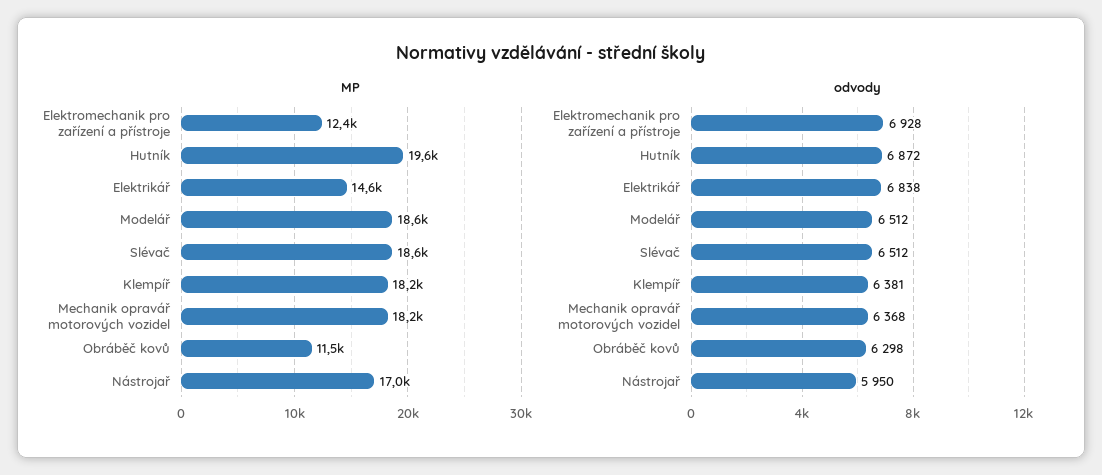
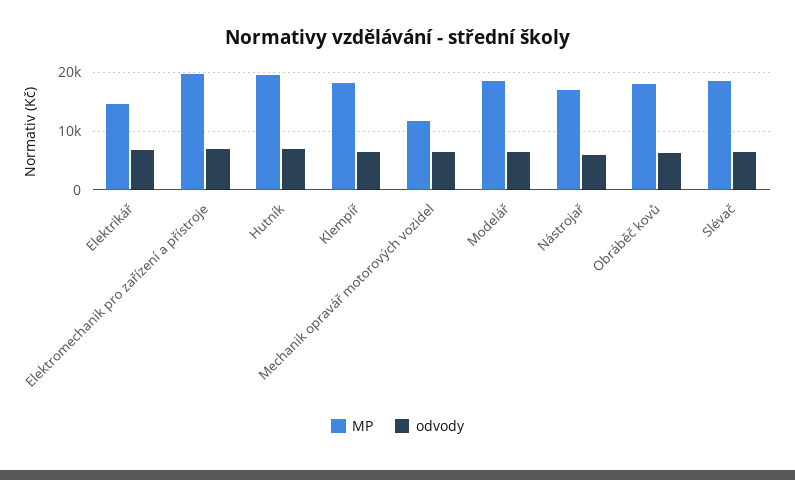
MP, Elektromechanik pro zařízení a přístroje: 12400 -> 20000
MP, Mechanik opravář motorových vozidel: 18200 -> 12000
MP, Obráběč kovů: 11500 -> 18000

